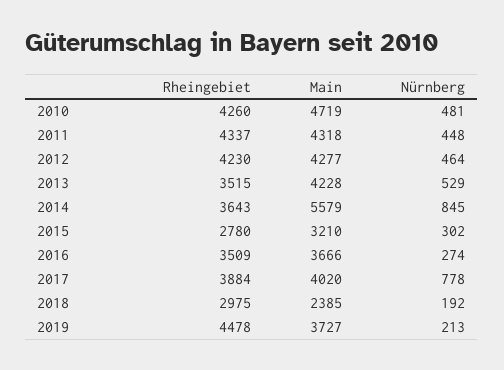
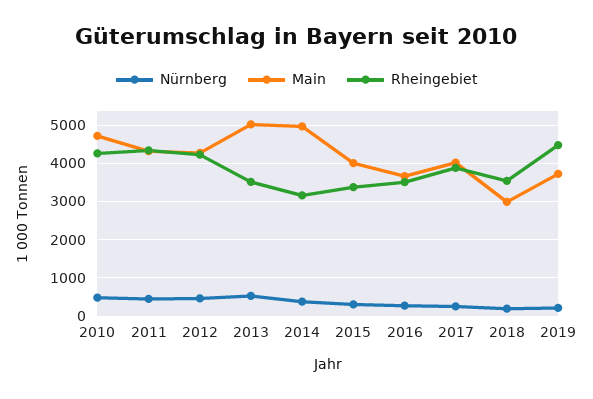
Main, 2013: 4228 -> 5000
Rheingebiet, 2014: 3643 -> 3200
Main, 2014: 5579 -> 5000
Nürnberg, 2014: 845 -> 400
Rheingebiet, 2015: 2780 -> 3400
Main, 2015: 3210 -> 4000
Nürnberg, 2017: 778 -> 200
Rheingebiet, 2018: 2975 -> 3600
Main, 2018: 2385 -> 3000

